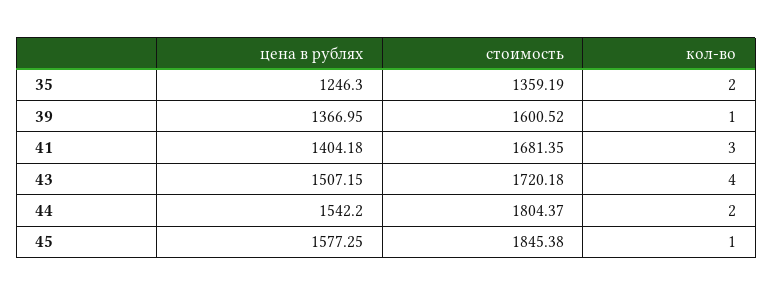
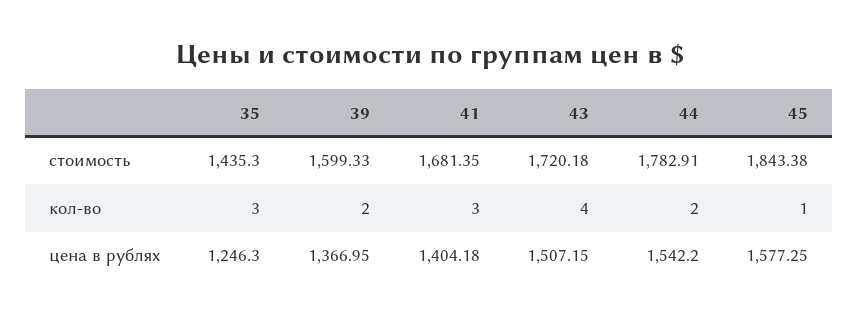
стоимость, 35: 1359.19 -> 1435.3
кол-во, 35: 2 -> 3
стоимость, 39: 1600.52 -> 1599.33
кол-во, 39: 1 -> 2
стоимость, 44: 1804.37 -> 1782.91
стоимость, 45: 1845.38 -> 1843.38

